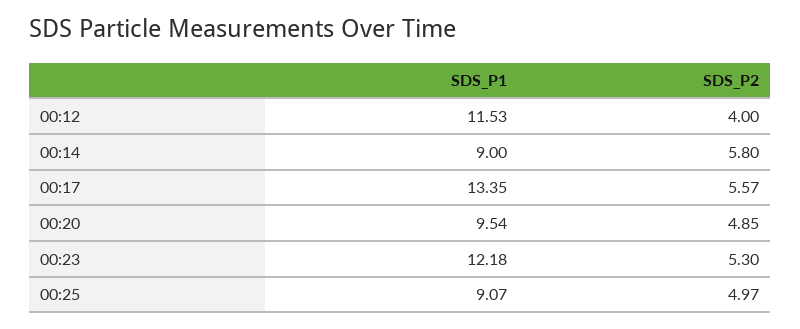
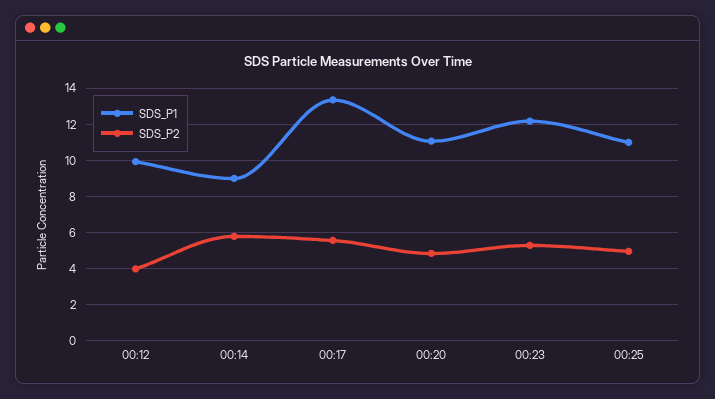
SDS_P1, 00:12: 11.53 -> 10
SDS_P1, 00:20: 9.54 -> 11
SDS_P1, 00:25: 9.07 -> 11

